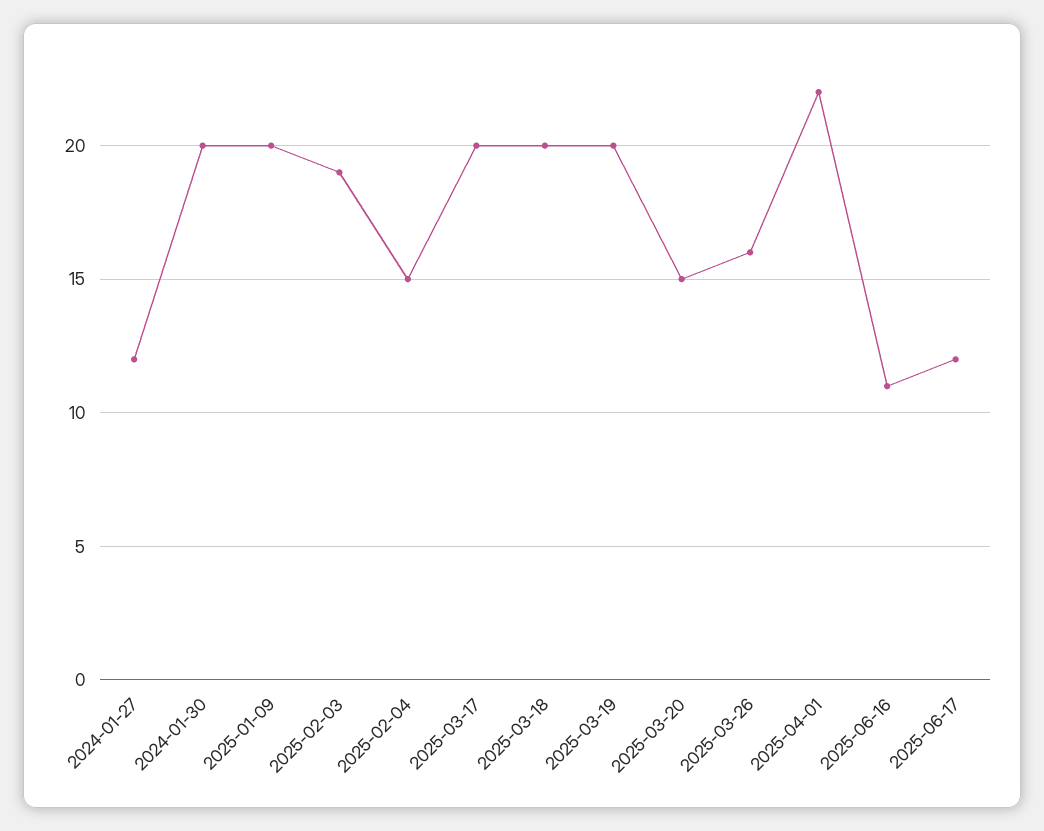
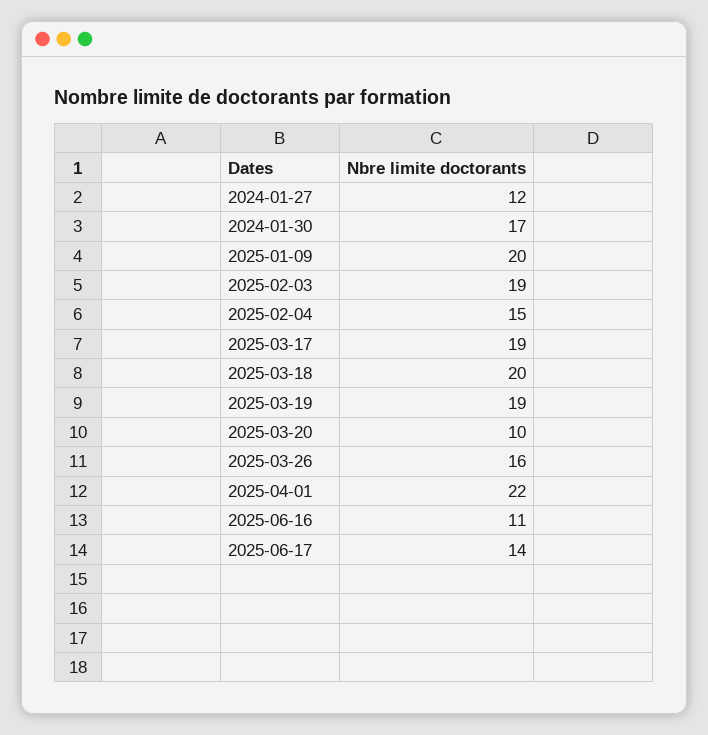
2024-01-30: 20 -> 17
2025-03-17: 20 -> 19
2025-03-19: 20 -> 19
2025-03-20: 15 -> 10
2025-06-17: 12 -> 14

